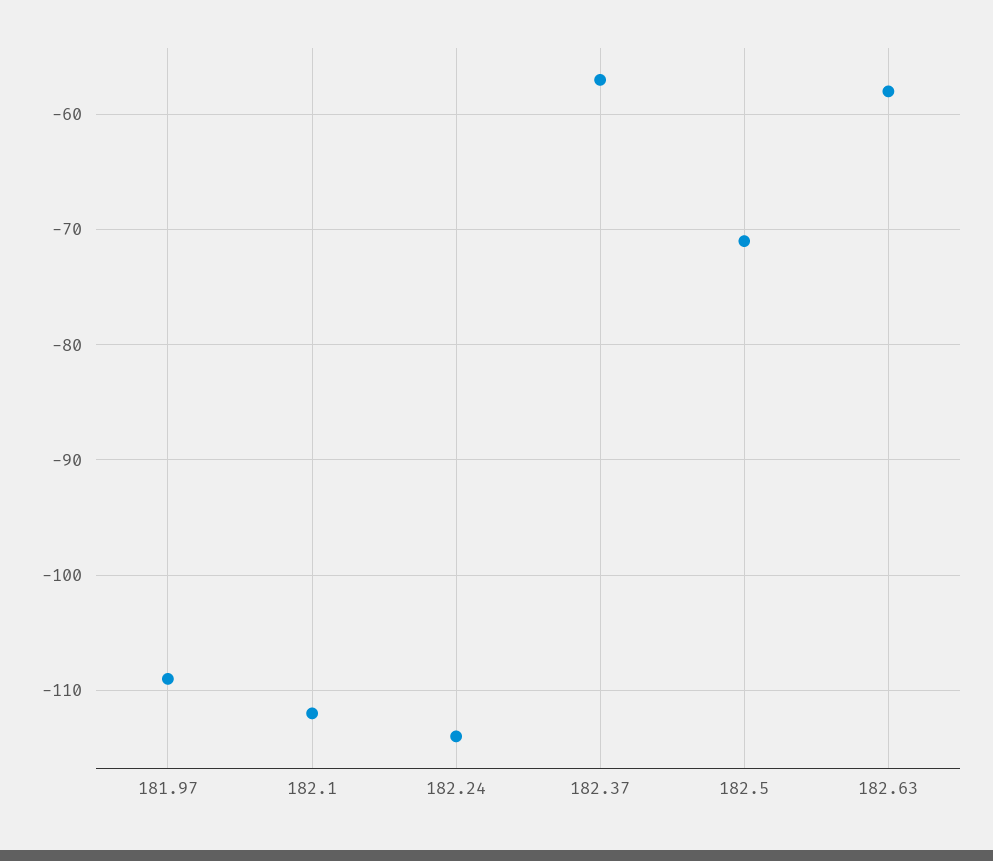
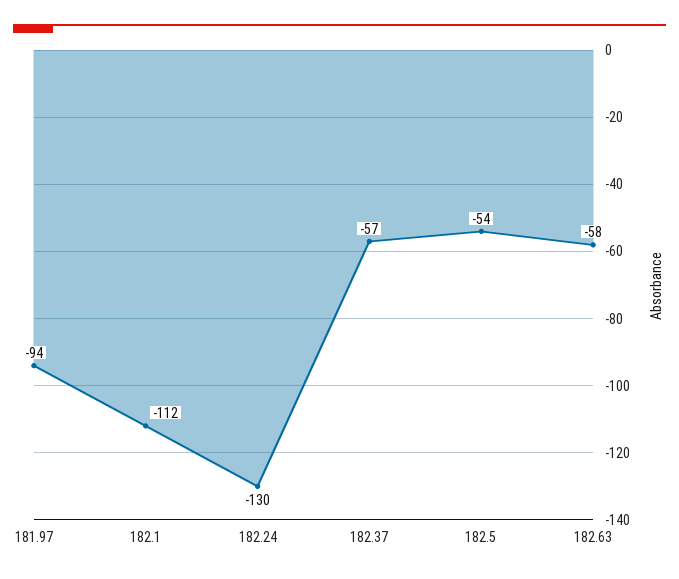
181.97: -109 -> -94
182.24: -114 -> -130
182.5: -71 -> -54

